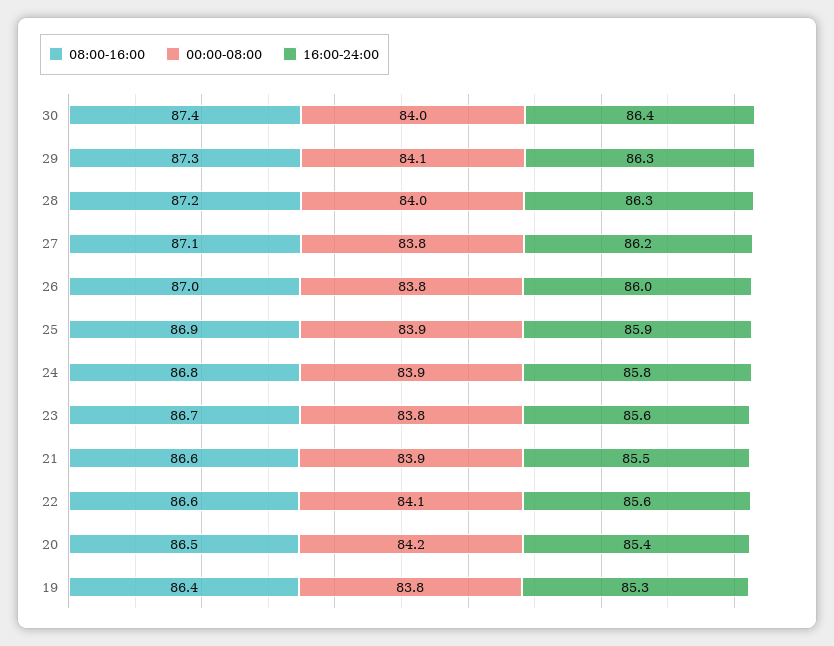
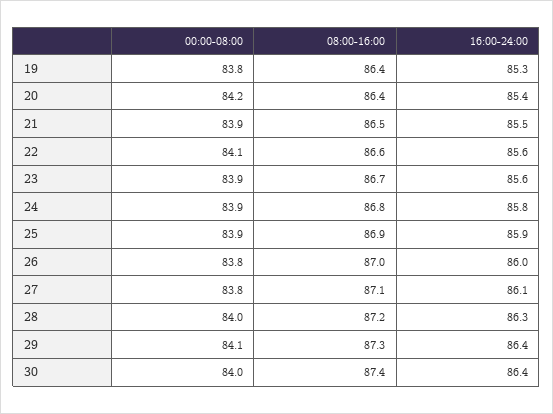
16:00-24:00, 29: 86.3 -> 86.4
16:00-24:00, 27: 86.2 -> 86.1
00:00-08:00, 23: 83.8 -> 83.9
08:00-16:00, 21: 86.6 -> 86.5
08:00-16:00, 20: 86.5 -> 86.4

